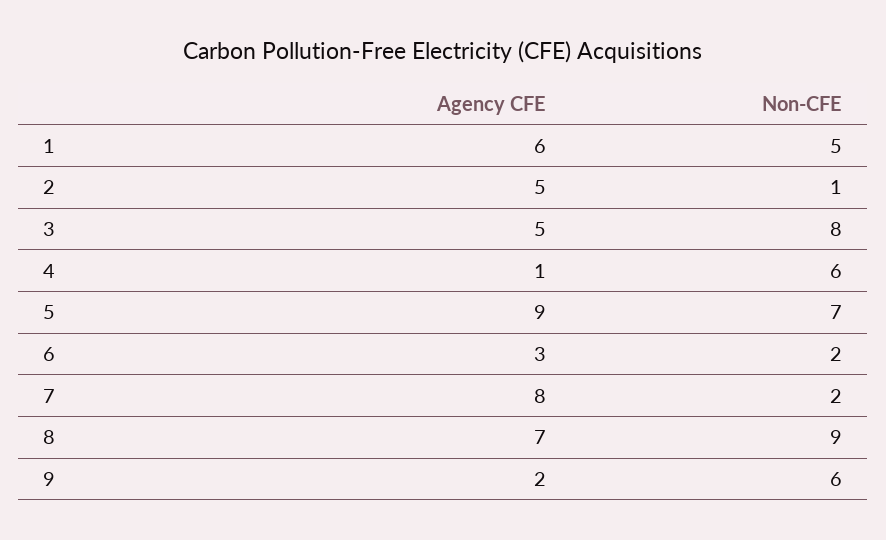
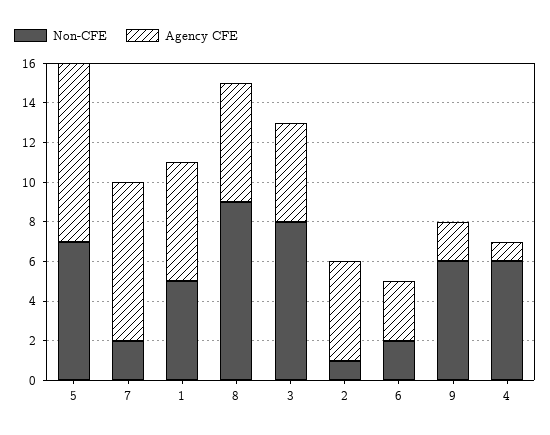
Agency CFE, 8: 7 -> 6

